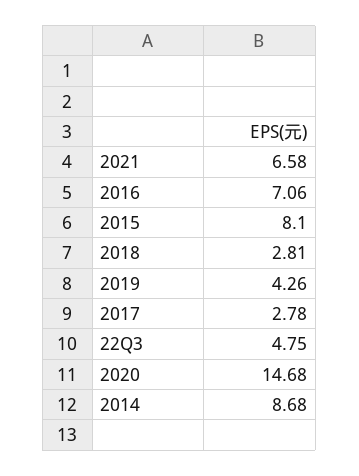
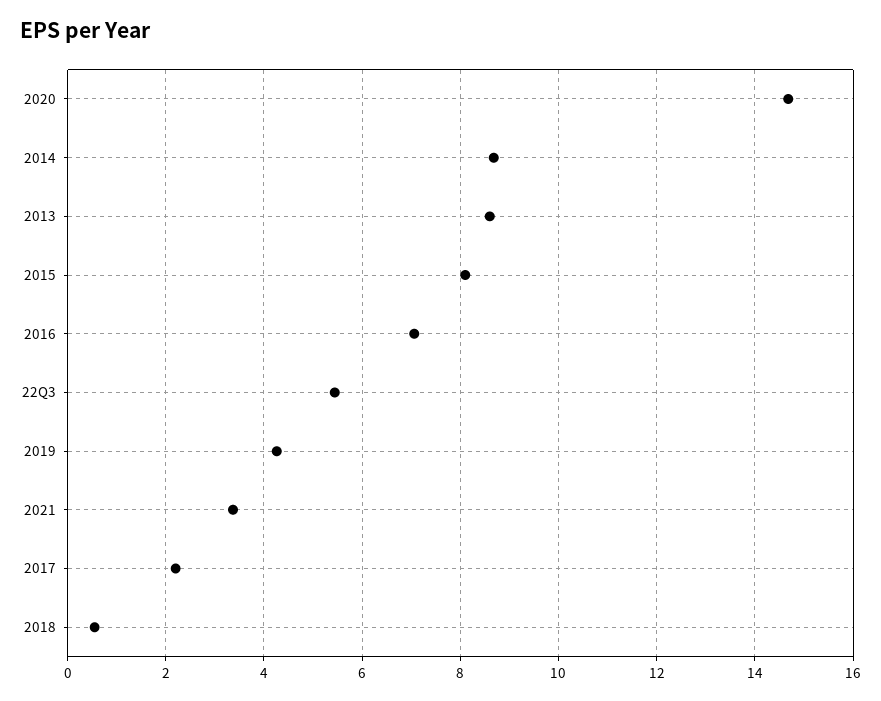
2021: 6.58 -> 3.4
2018: 2.81 -> 0.6
2017: 2.78 -> 2.2
22Q3: 4.75 -> 5.4
2013: none -> 8.6

